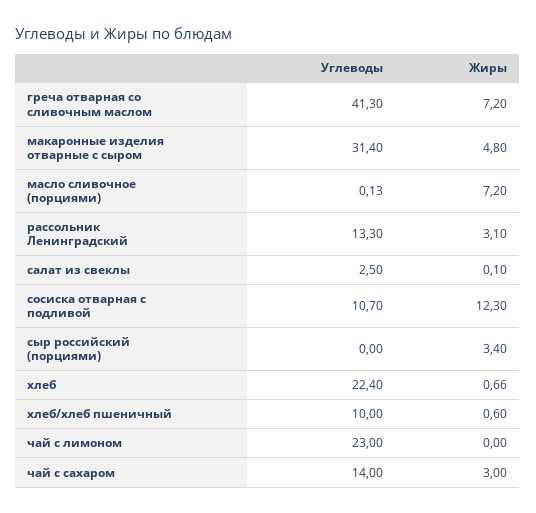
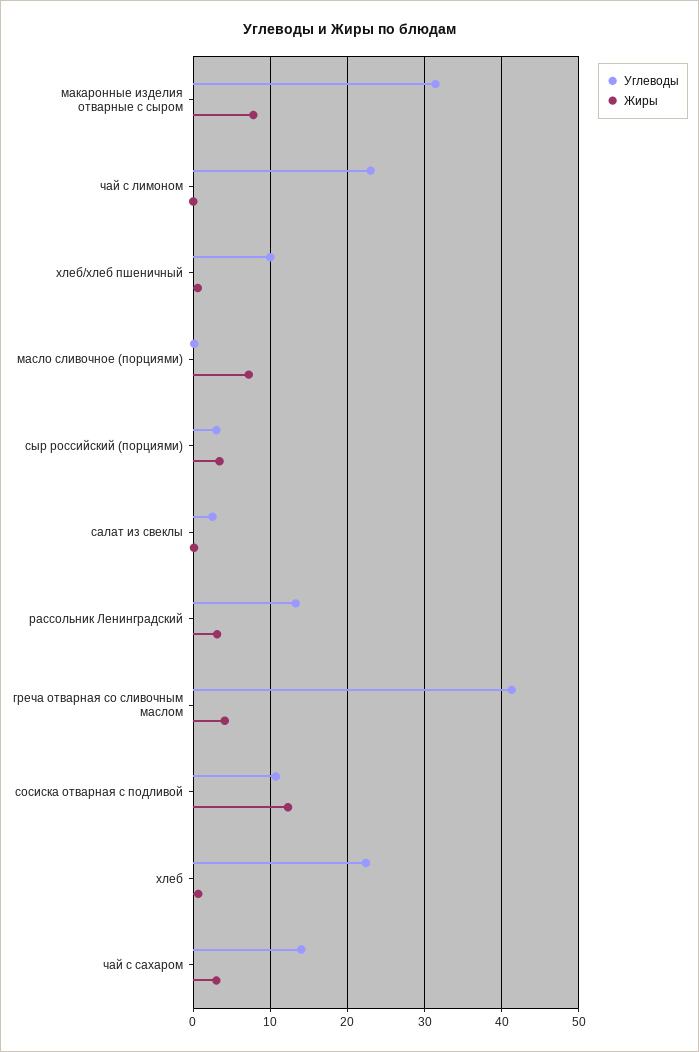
Жиры, греча отварная со сливочным маслом: 7.2 -> 4
Жиры, макаронные изделия отварные с сыром: 4.8 -> 8
Углеводы, сыр российский (порциями): 0 -> 3

